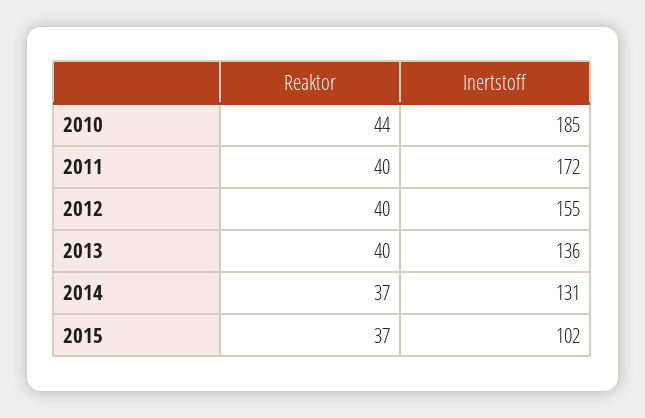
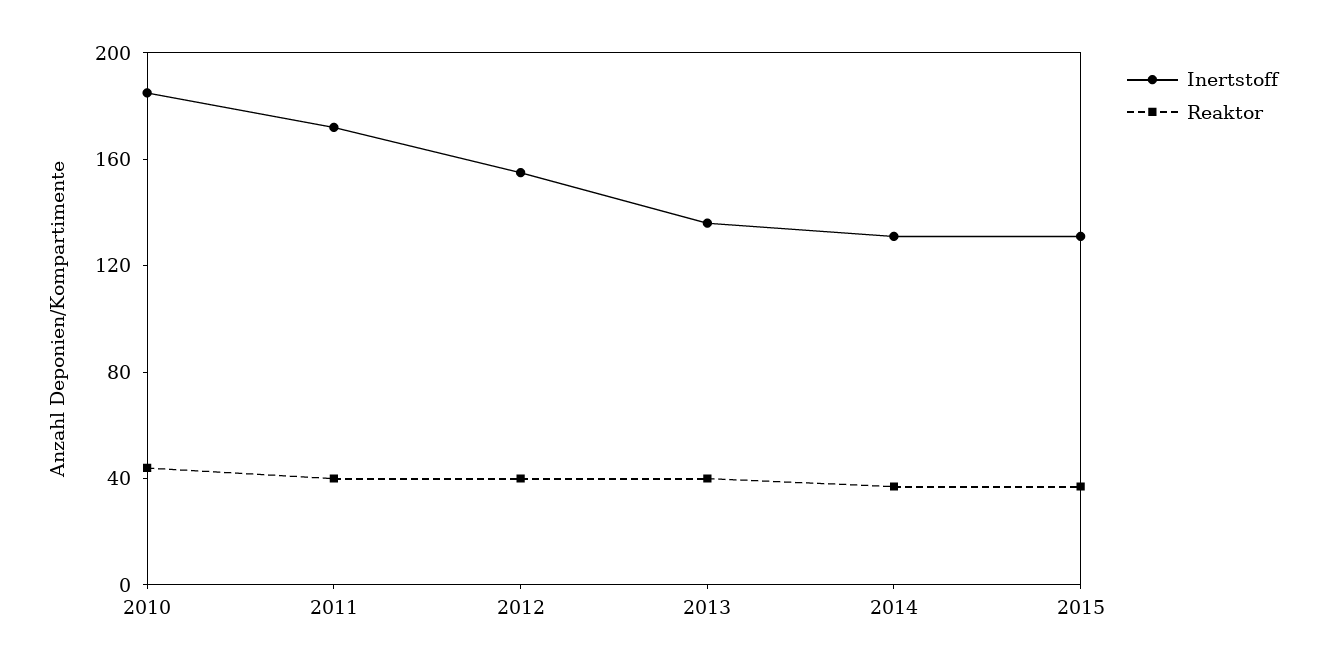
Inertstoff, 2015: 102 -> 130

